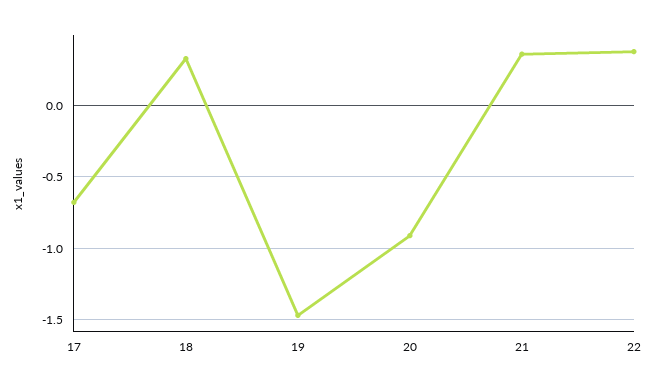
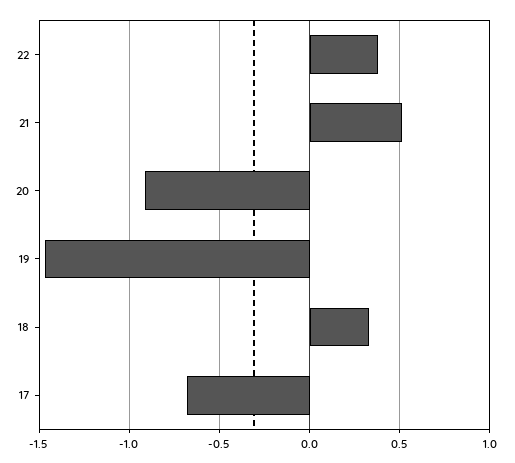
21: 0.35 -> 0.5

